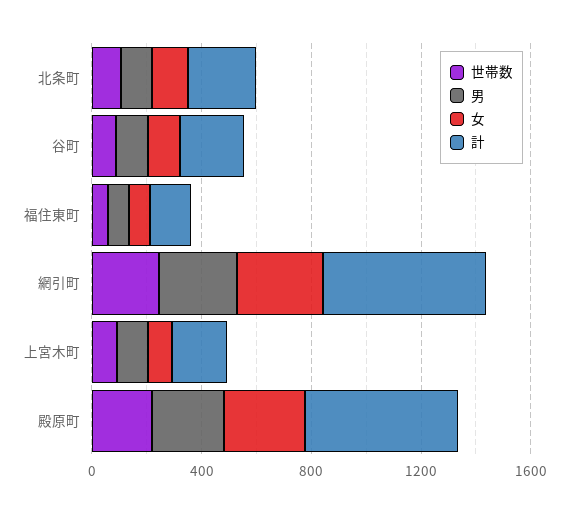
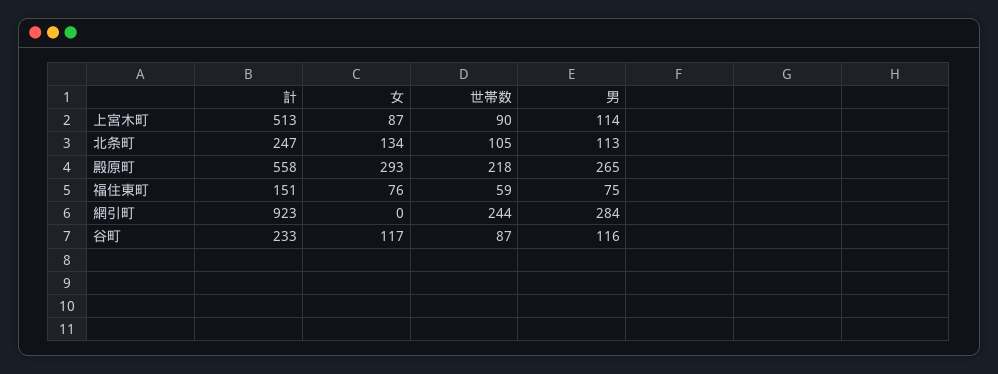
女, 網引町: 300 -> 0
計, 網引町: 600 -> 923
計, 上宮木町: 200 -> 513

